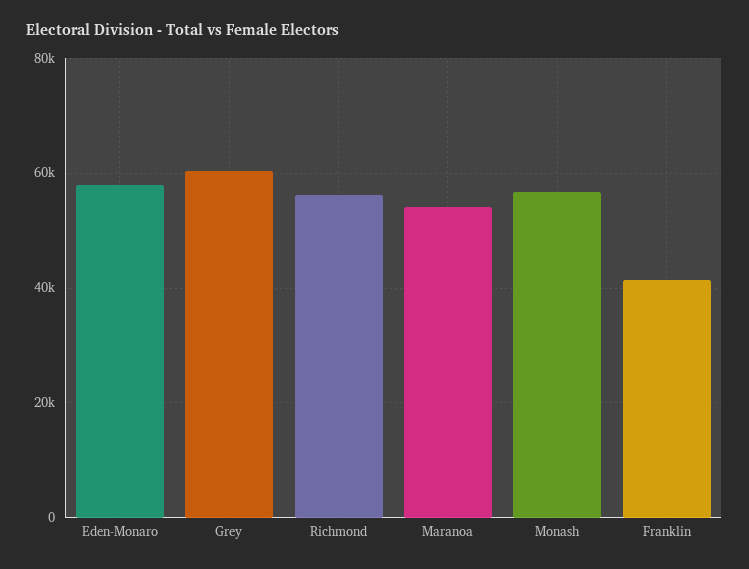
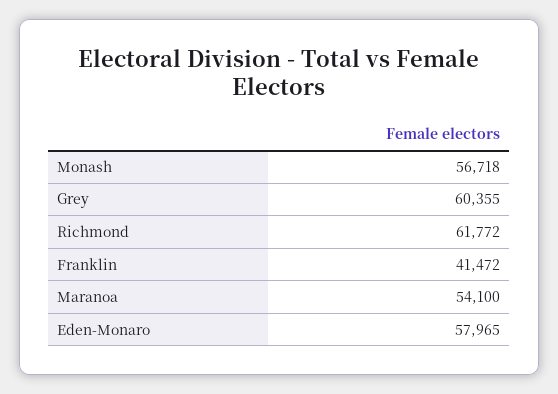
Richmond: 56000 -> 61772

